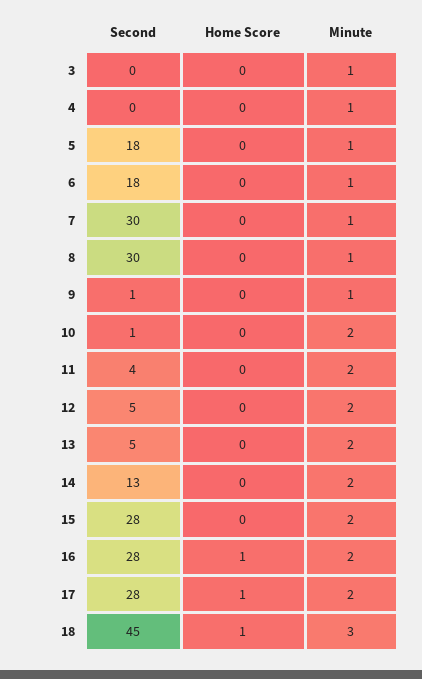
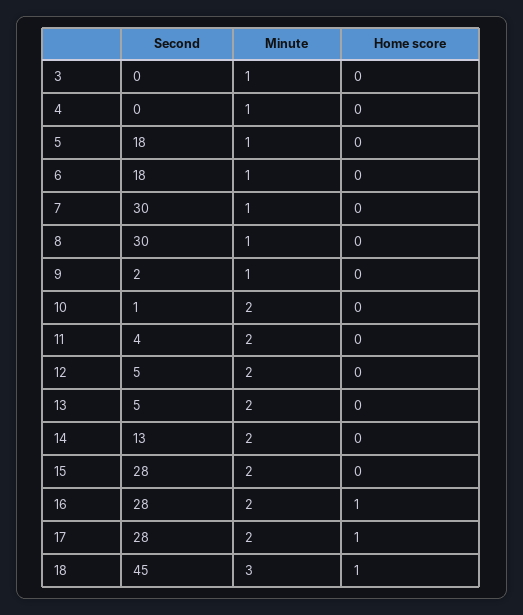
Second, 9: 1 -> 2

